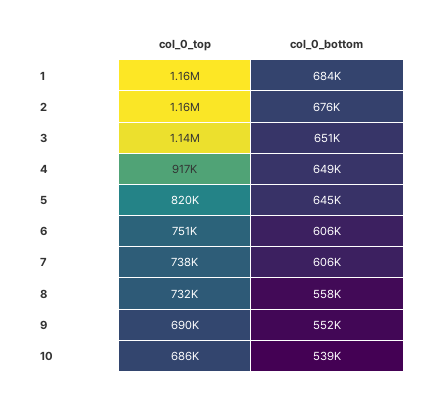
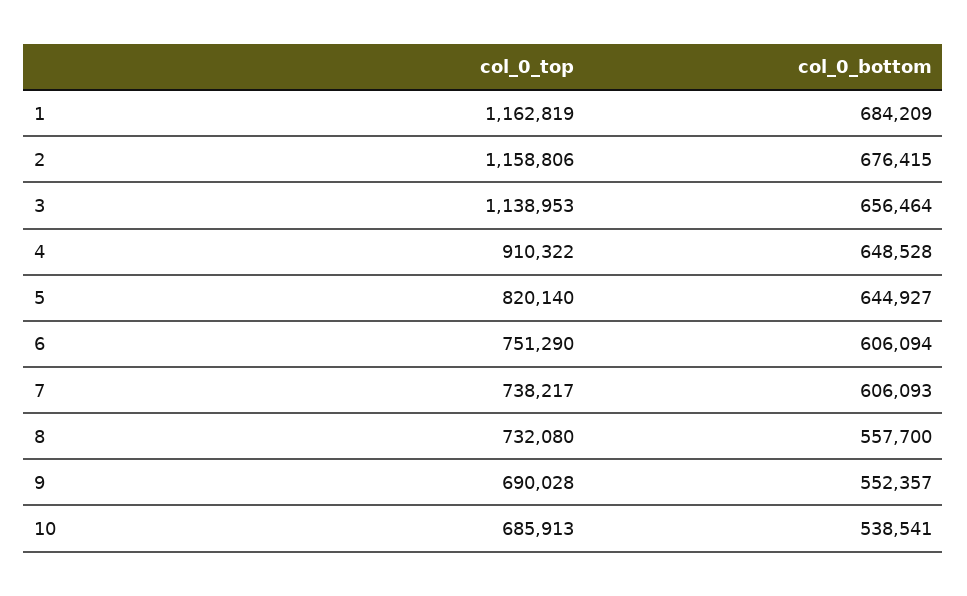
col_0_bottom, 3: 651000 -> 656464
col_0_top, 4: 917000 -> 910322

